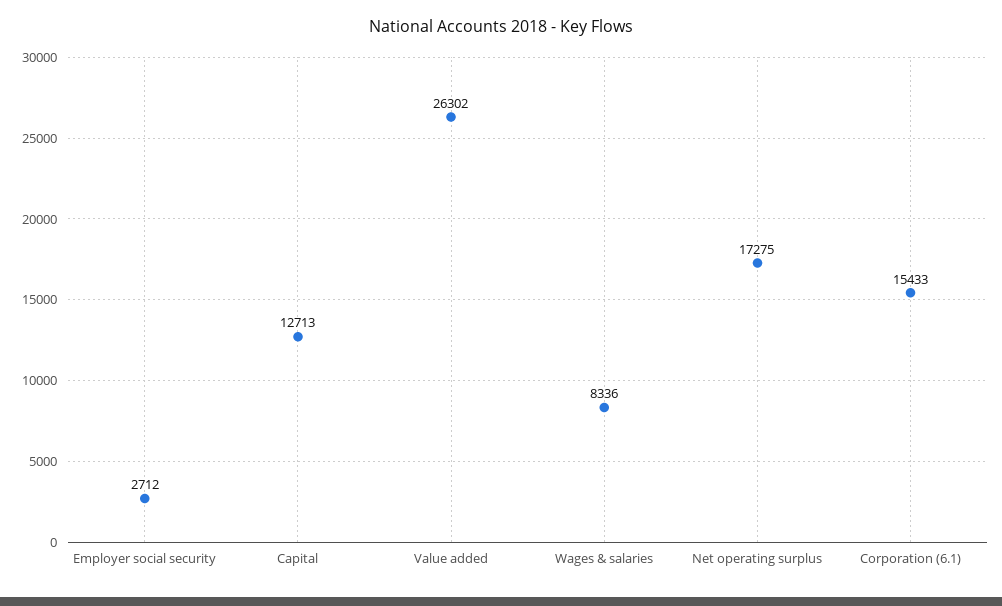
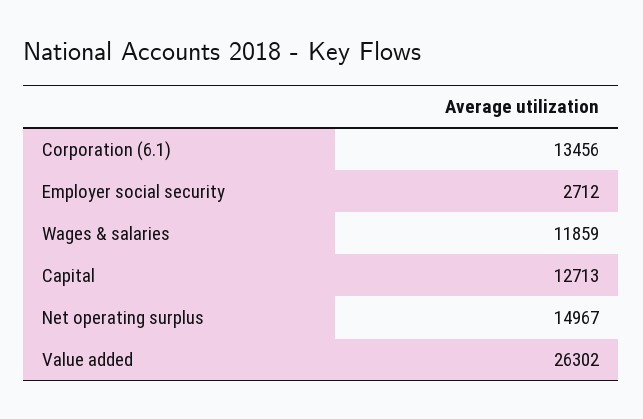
Wages & salaries: 8336 -> 11859
Net operating surplus: 17275 -> 14967
Corporation (6.1): 15433 -> 13456

